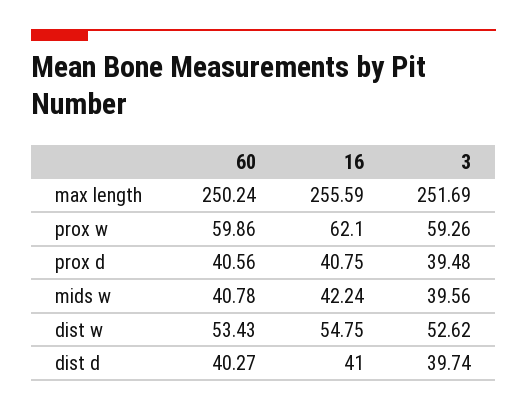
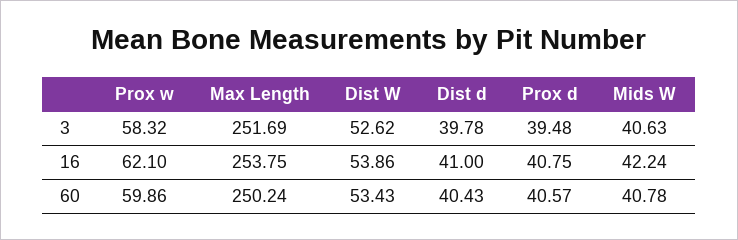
16, max length: 255.59 -> 253.75
3, prox w: 59.26 -> 58.32
60, prox d: 40.56 -> 40.57
3, mids w: 39.56 -> 40.63
16, dist w: 54.75 -> 53.86
60, dist d: 40.27 -> 40.43
3, dist d: 39.74 -> 39.78

